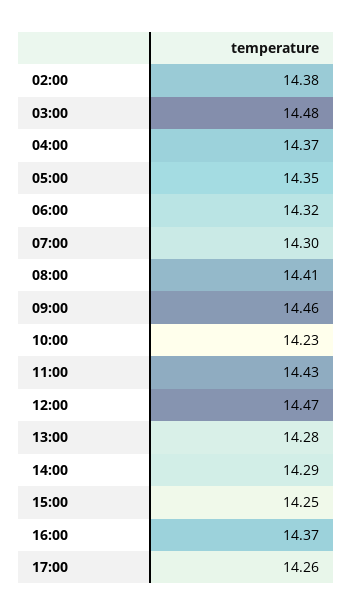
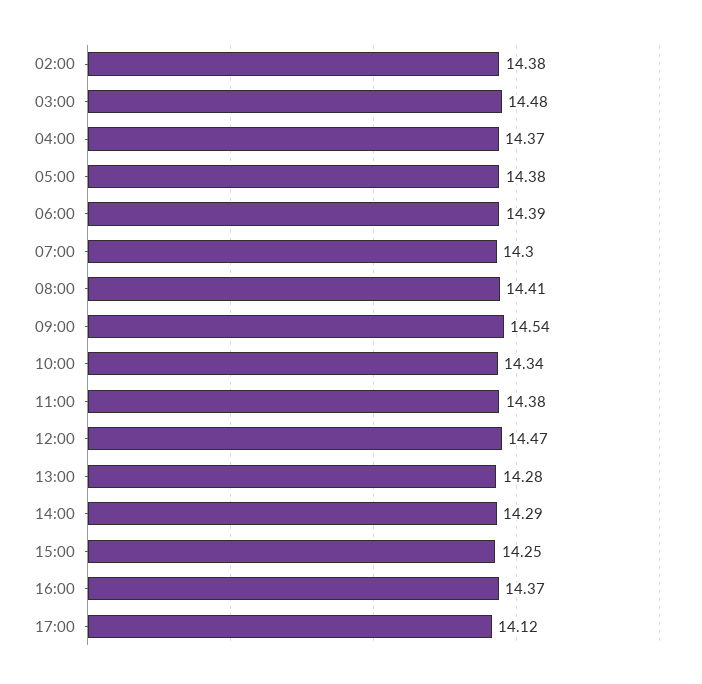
05:00: 14.35 -> 14.38
06:00: 14.32 -> 14.39
09:00: 14.46 -> 14.54
10:00: 14.23 -> 14.34
11:00: 14.43 -> 14.38
17:00: 14.26 -> 14.12

